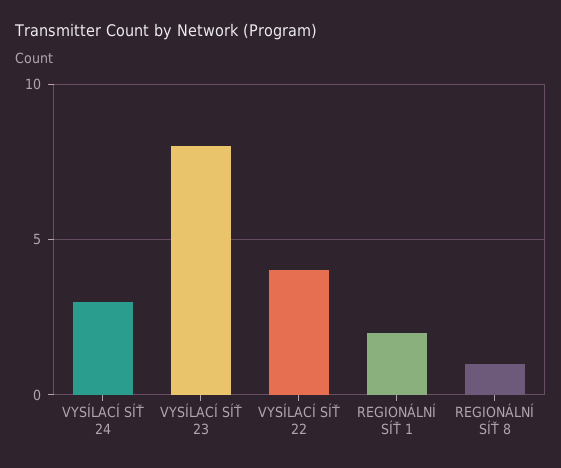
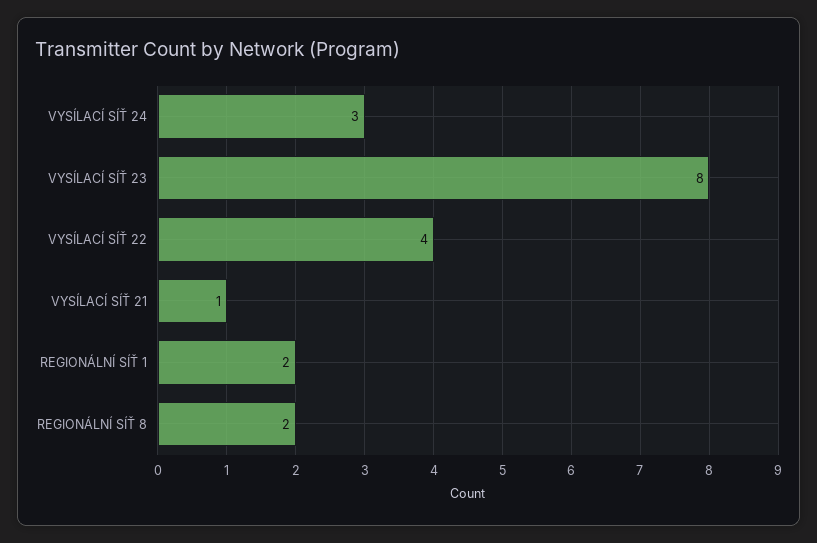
REGIONÁLNÍ SÍŤ 8: 1 -> 2
VYSÍLACÍ SÍŤ 21: none -> 1

